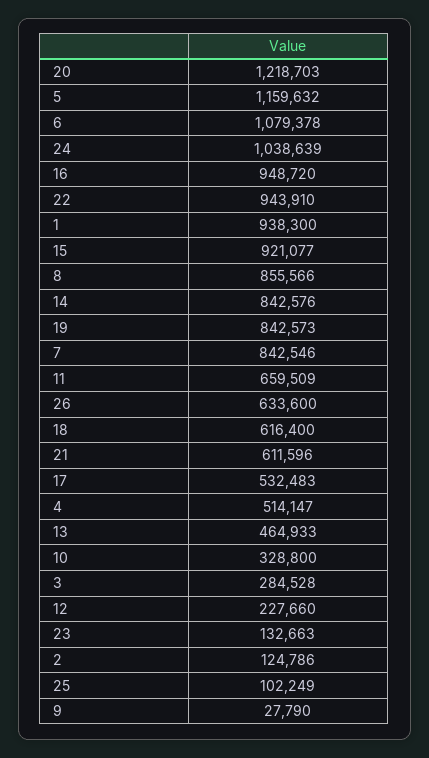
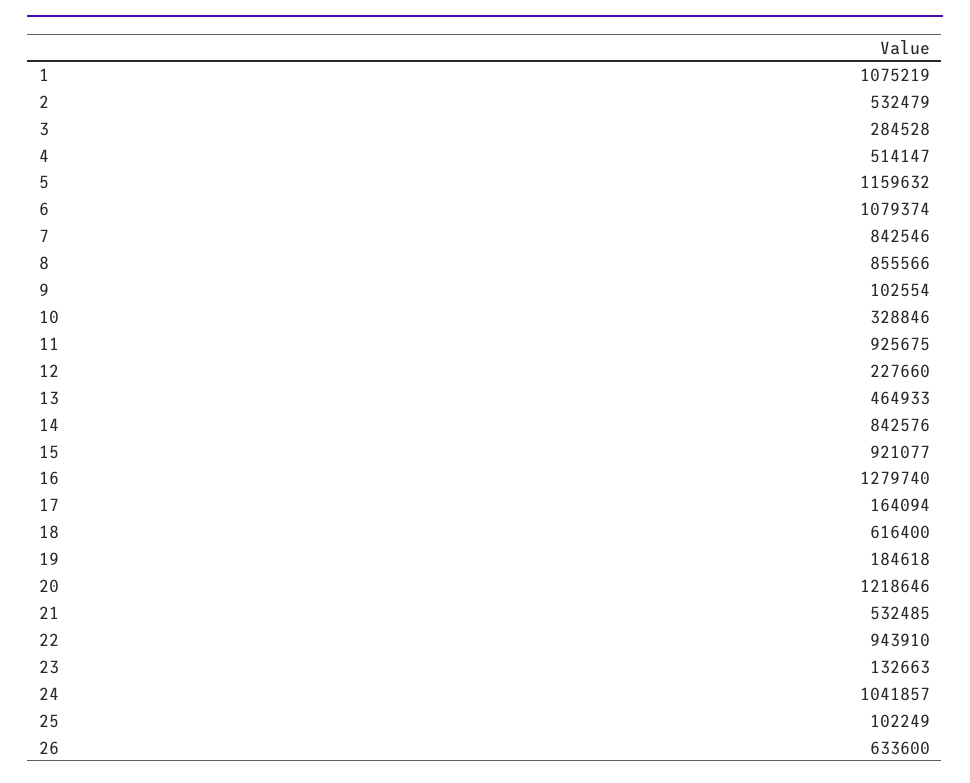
20: 1218703 -> 1218646
6: 1079378 -> 1079374
24: 1038639 -> 1041857
16: 948720 -> 1279740
1: 938300 -> 1075219
19: 842573 -> 184618
11: 659509 -> 925675
21: 611596 -> 532485
17: 532483 -> 164094
10: 328800 -> 328846
2: 124786 -> 532479
9: 27790 -> 102554

